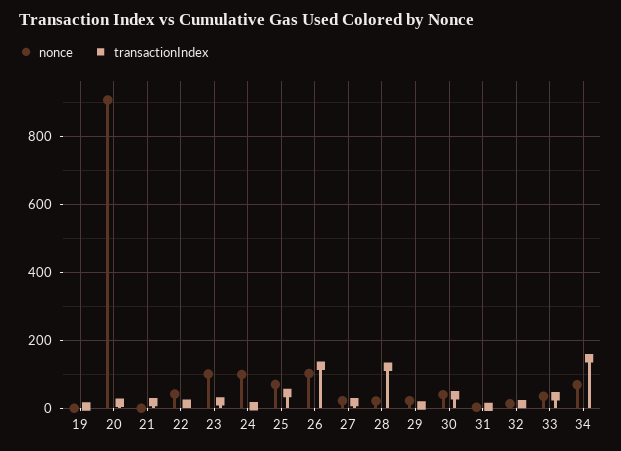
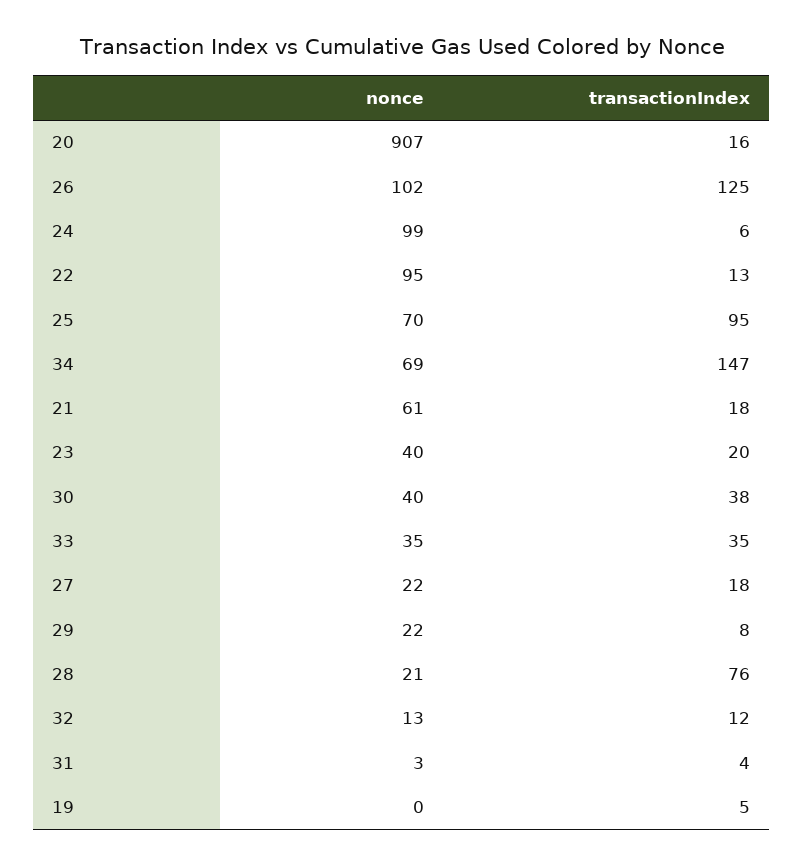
nonce, 21: 0 -> 61
nonce, 22: 40 -> 95
nonce, 23: 100 -> 40
transactionIndex, 25: 40 -> 95
transactionIndex, 28: 120 -> 76

